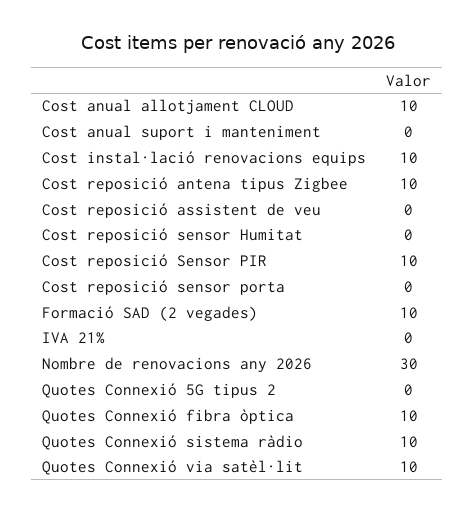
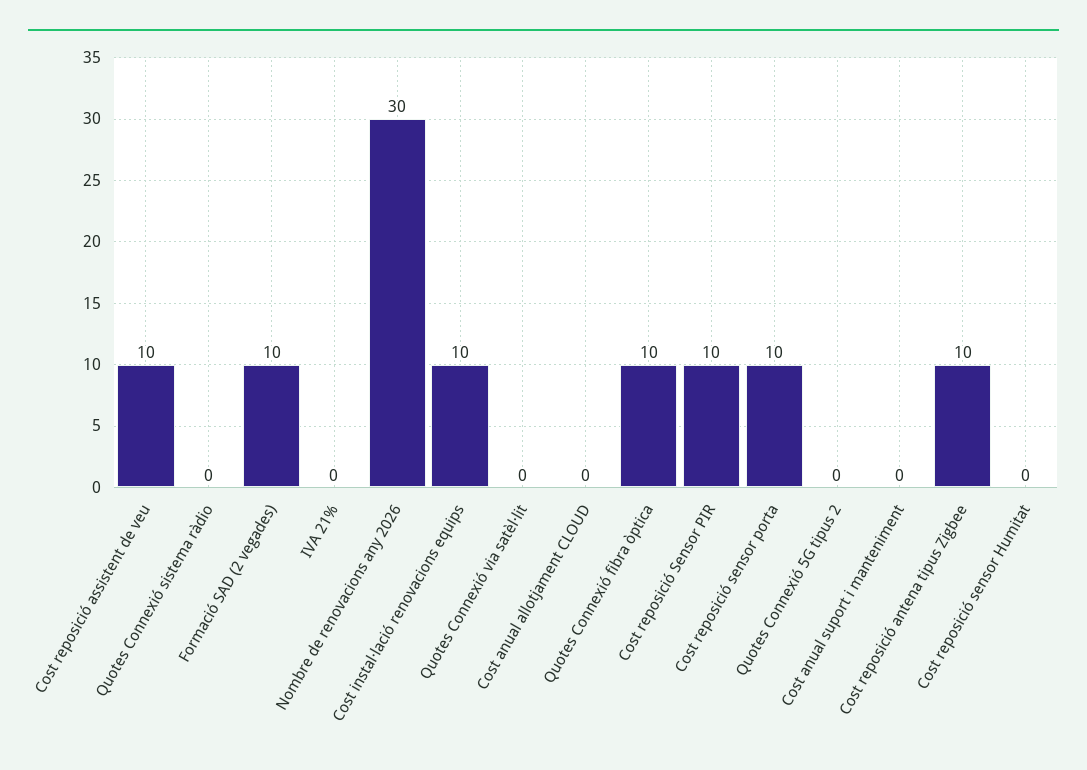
Cost anual allotjament CLOUD: 10 -> 0
Cost reposició assistent de veu: 0 -> 10
Cost reposició sensor porta: 0 -> 10
Quotes Connexió sistema ràdio: 10 -> 0
Quotes Connexió via satèl·lit: 10 -> 0

